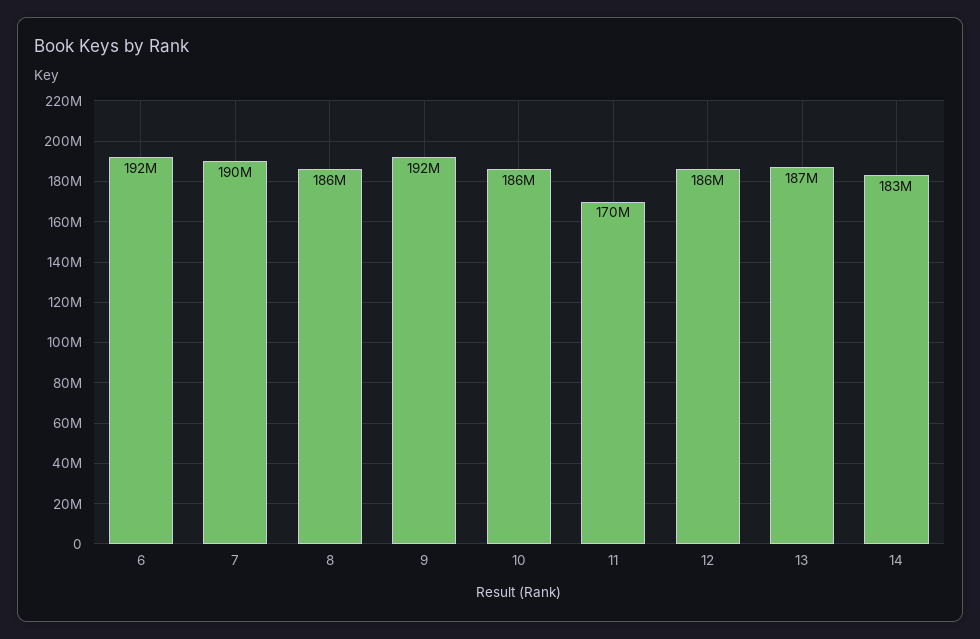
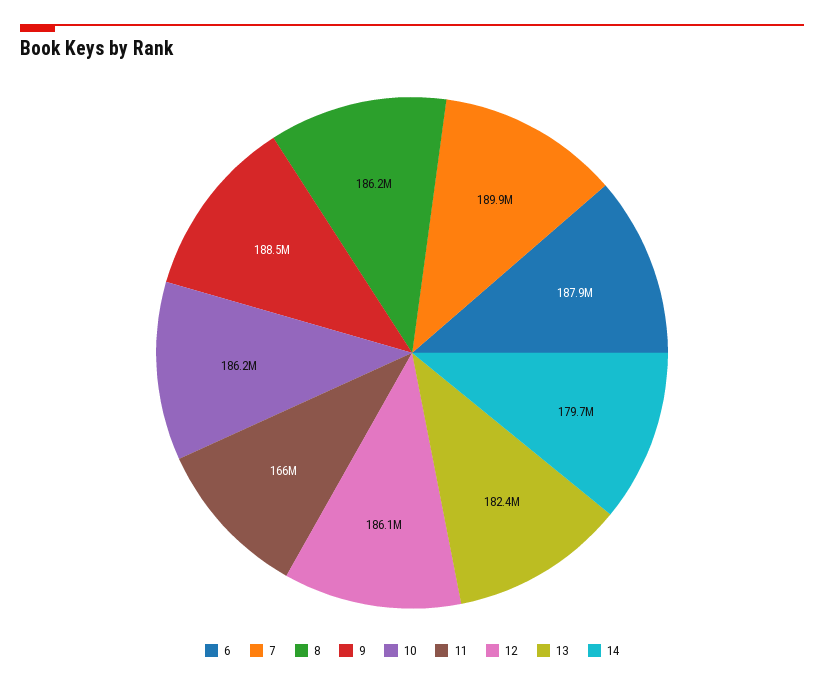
6: 192000000 -> 187900000
9: 192000000 -> 188500000
11: 170000000 -> 166000000
13: 187000000 -> 182400000
14: 183000000 -> 179700000

